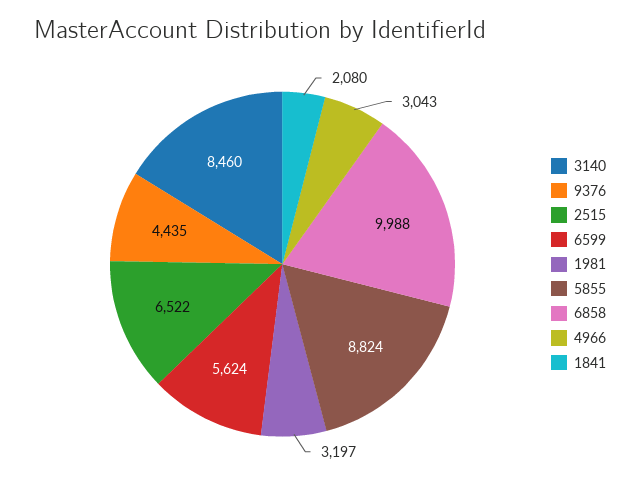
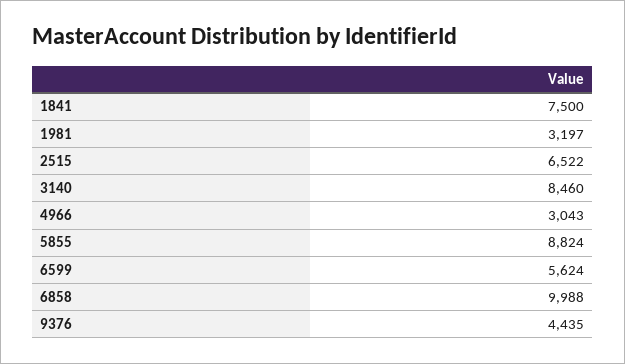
1841: 2080 -> 7500

